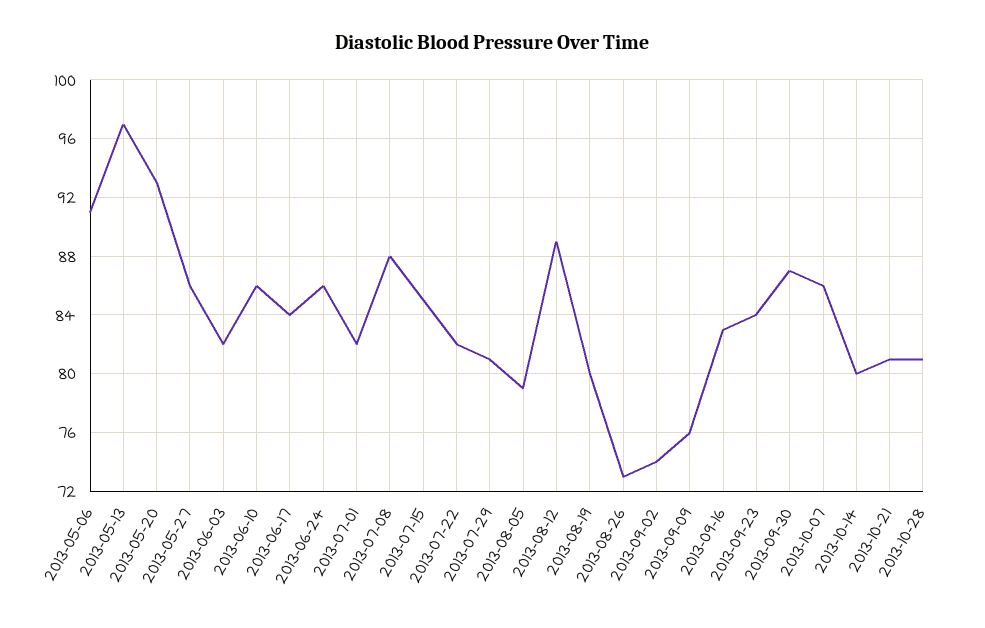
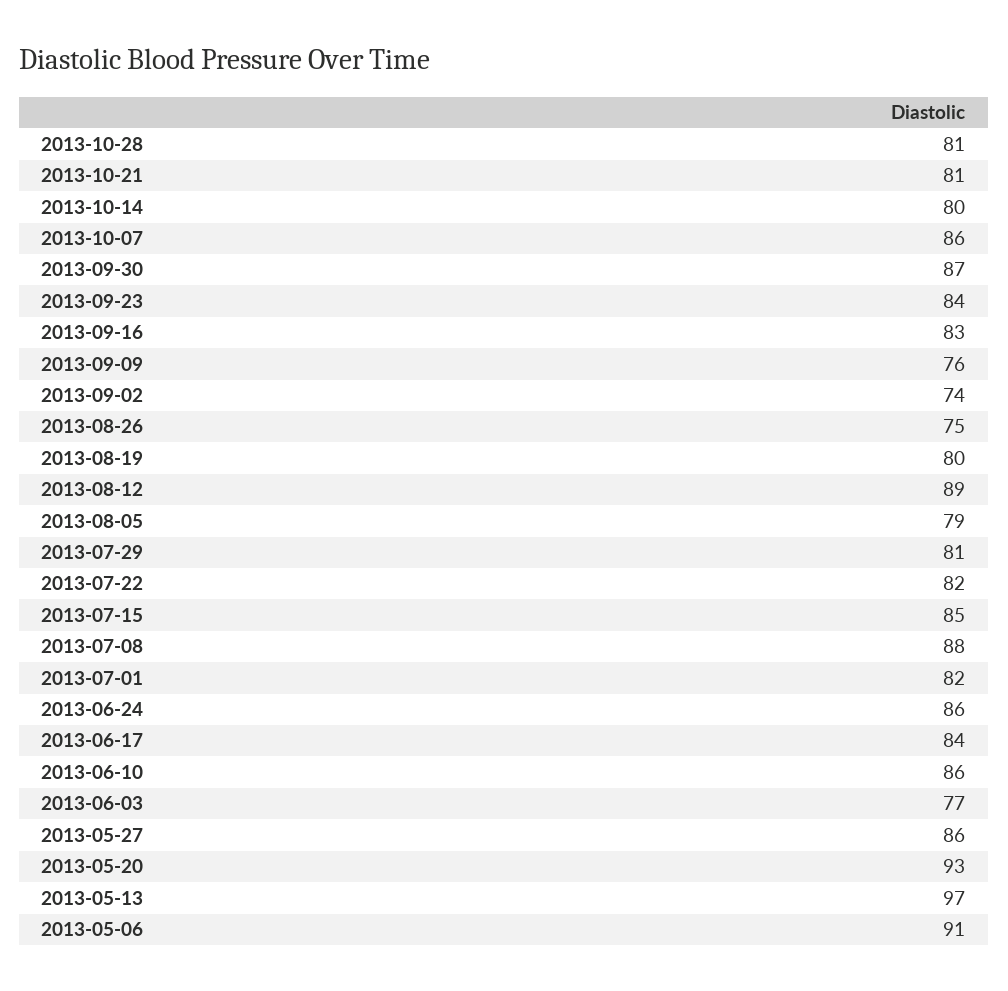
2013-06-03: 82 -> 77
2013-08-26: 73 -> 75

